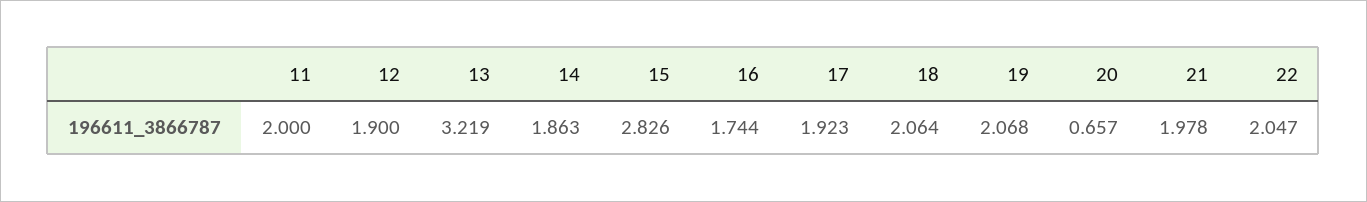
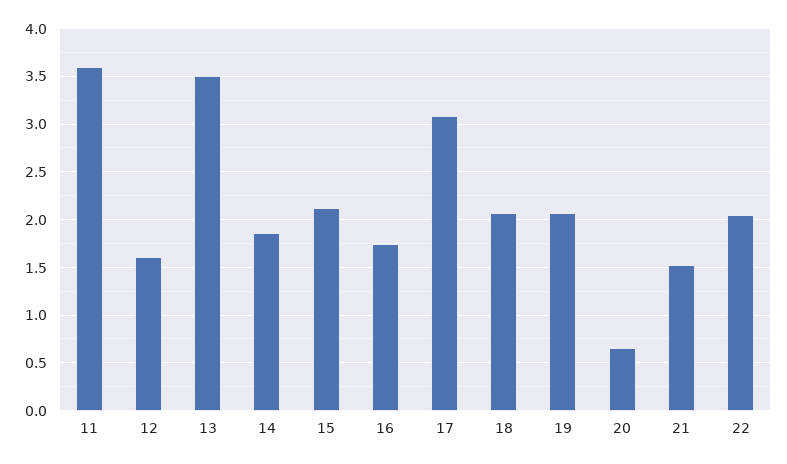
11: 2 -> 3.6
12: 1.9 -> 1.6
13: 3.219 -> 3.5
15: 2.826 -> 2.1
17: 1.923 -> 3.1
21: 1.978 -> 1.5

